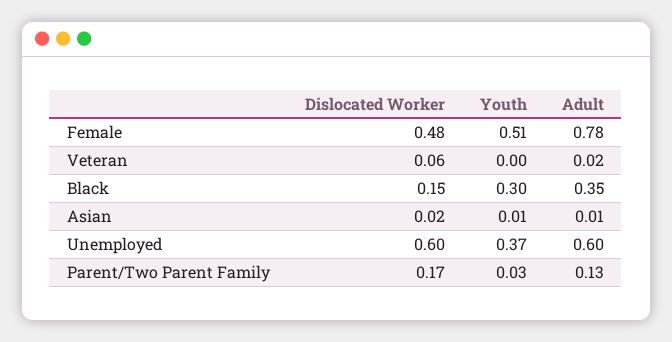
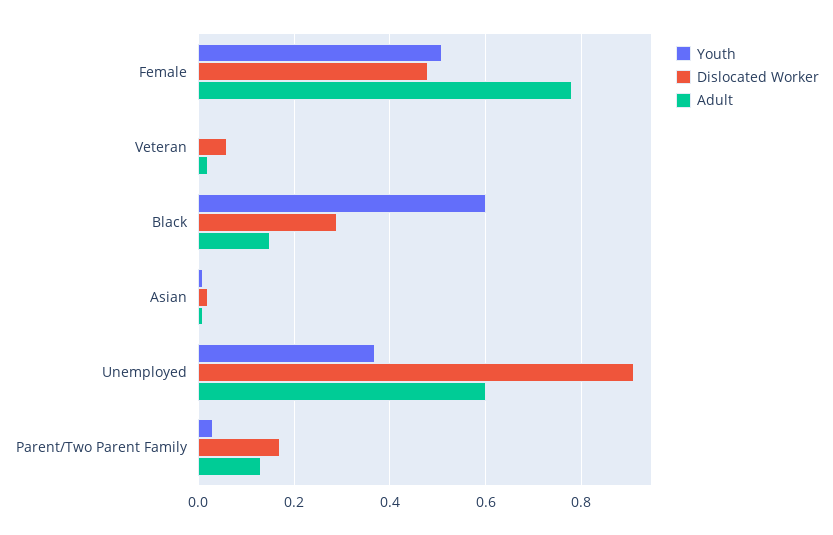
Dislocated Worker, Black: 0.15 -> 0.3
Youth, Black: 0.3 -> 0.6
Adult, Black: 0.35 -> 0.15
Dislocated Worker, Unemployed: 0.6 -> 0.9

